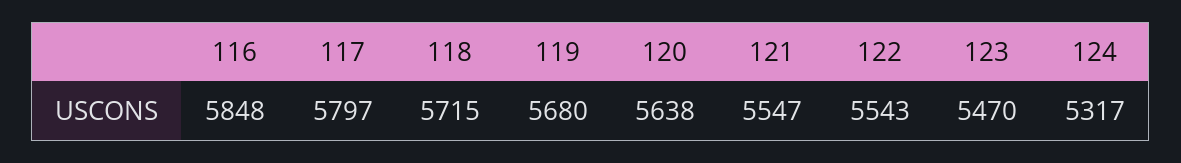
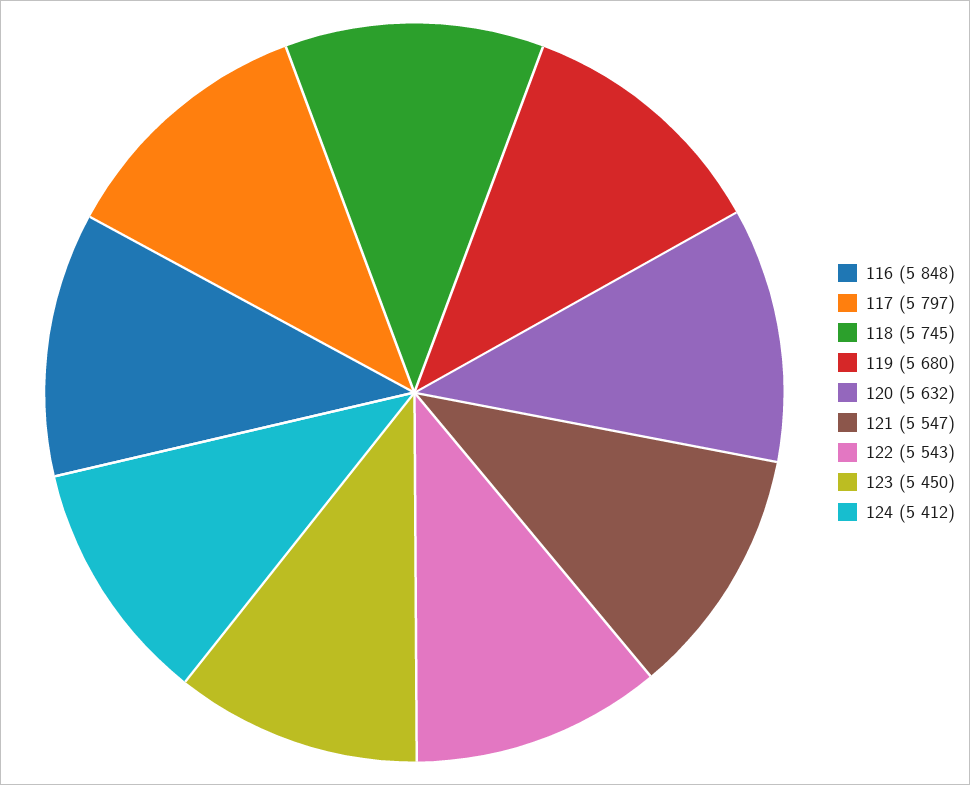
118: 5715 -> 5745
120: 5638 -> 5632
123: 5470 -> 5450
124: 5317 -> 5412

